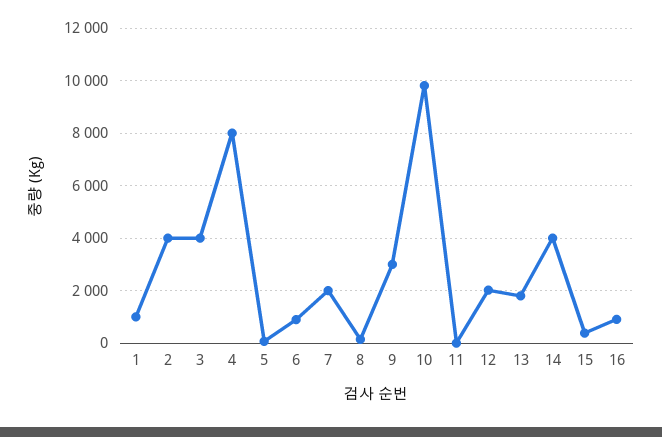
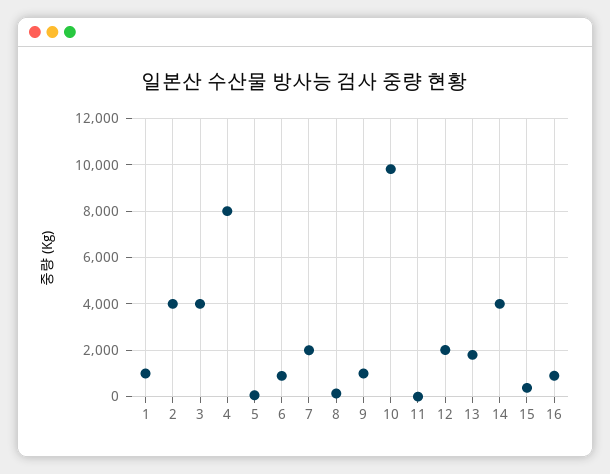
9: 3000 -> 1000

